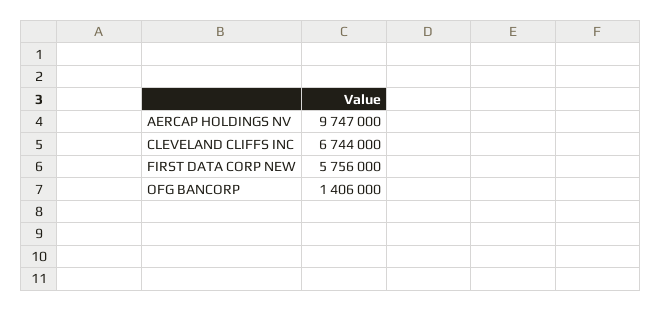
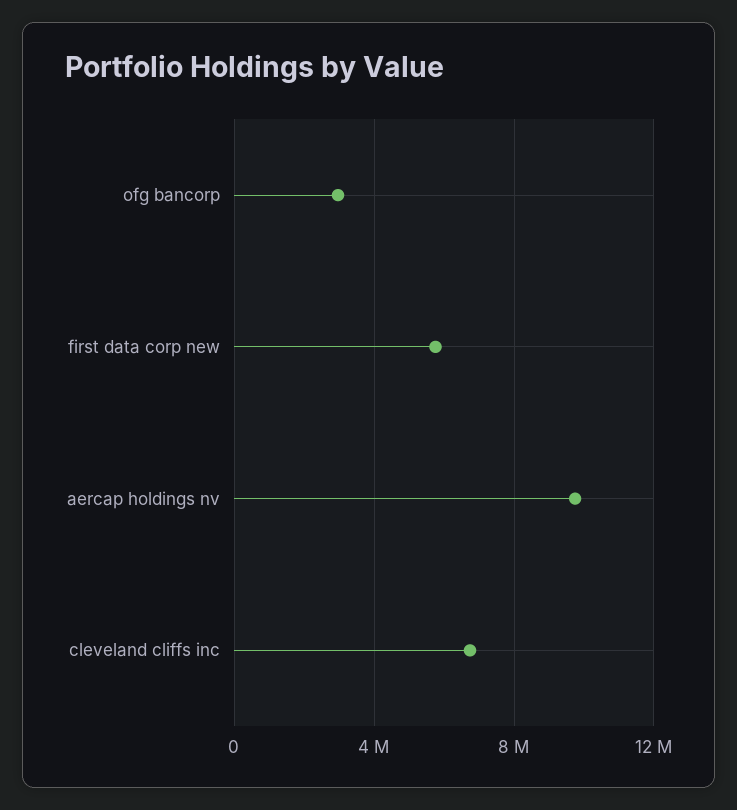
OFG BANCORP: 1406000 -> 3000000

